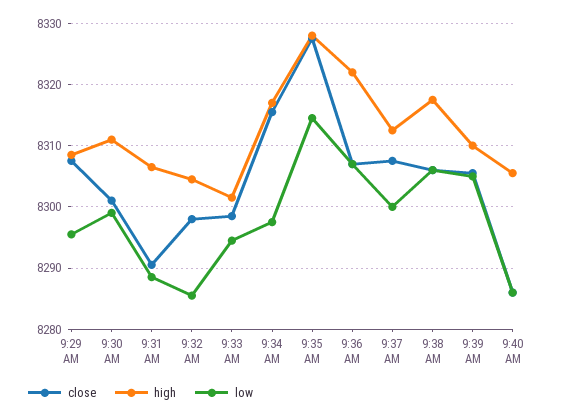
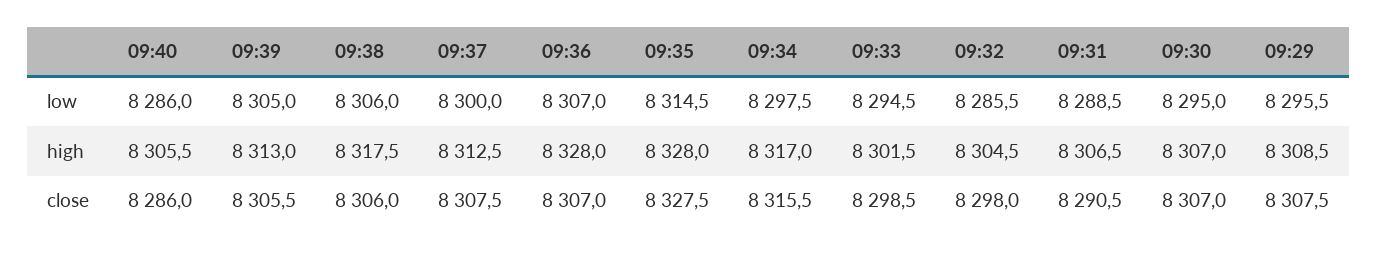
close, 9:30 AM: 8301 -> 8307
high, 9:30 AM: 8311 -> 8307
low, 9:30 AM: 8299 -> 8295
high, 9:36 AM: 8322 -> 8328
high, 9:39 AM: 8310 -> 8313

